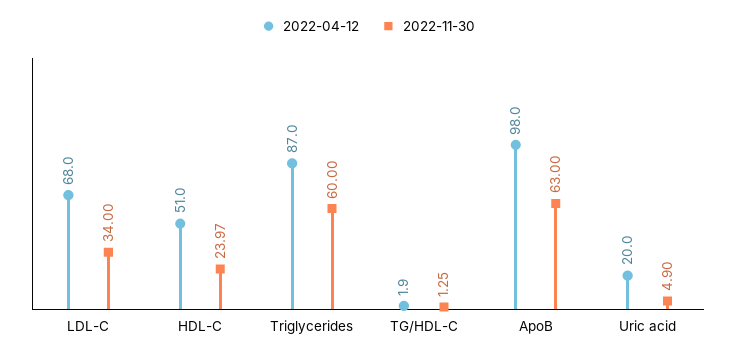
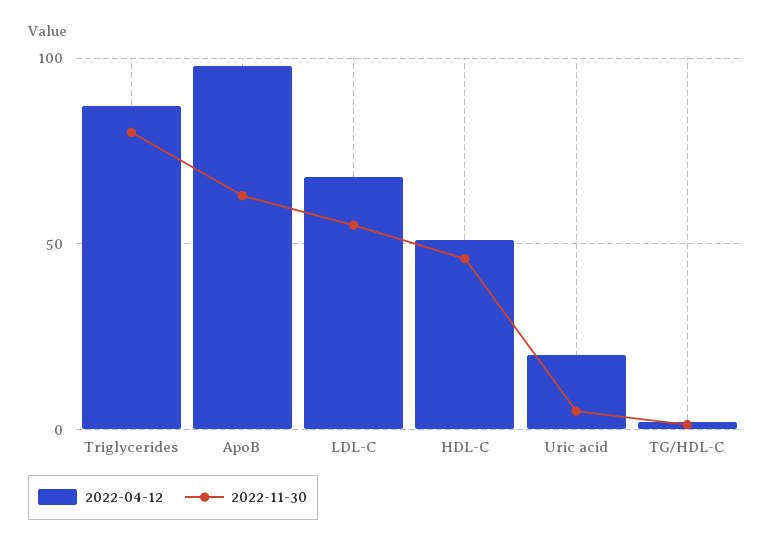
2022-11-30, LDL-C: 34 -> 55
2022-11-30, HDL-C: 23.97 -> 45
2022-11-30, Triglycerides: 60 -> 80

